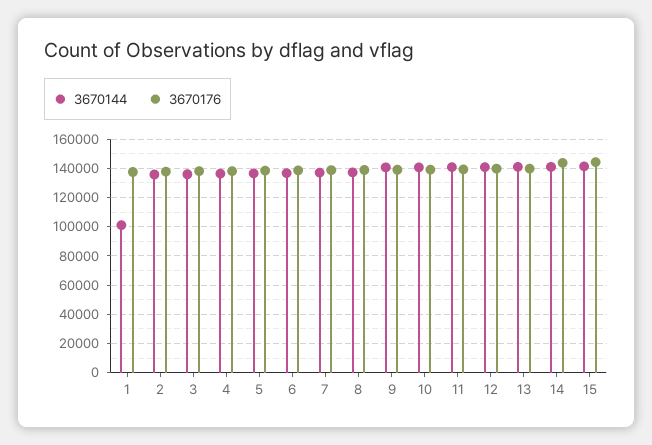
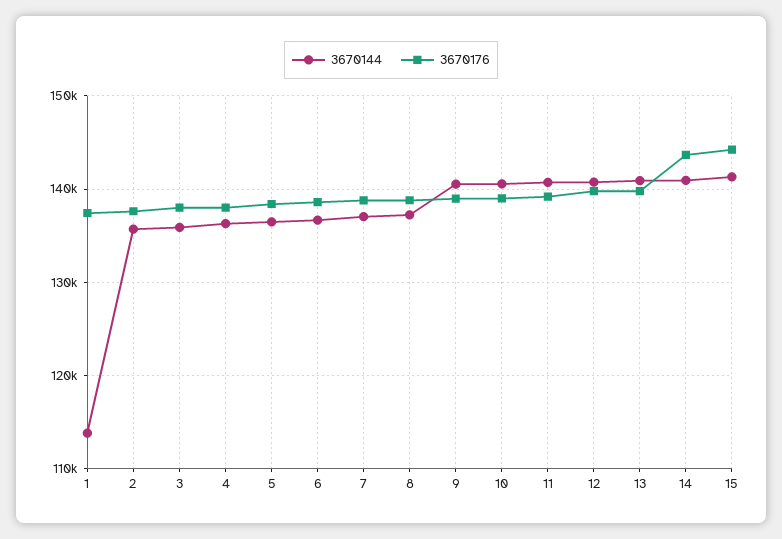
3670144, 1: 100000 -> 114000

